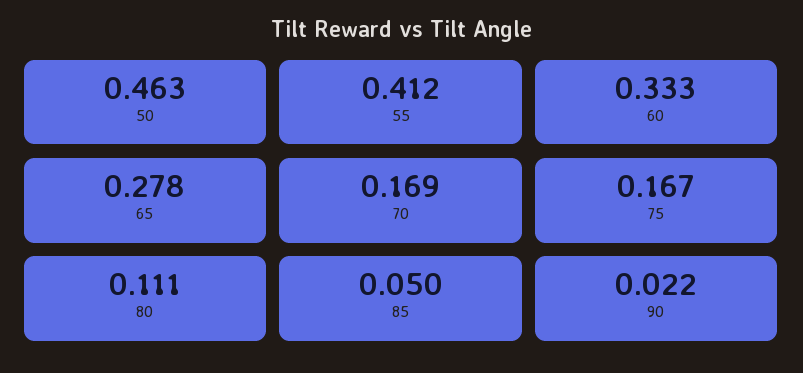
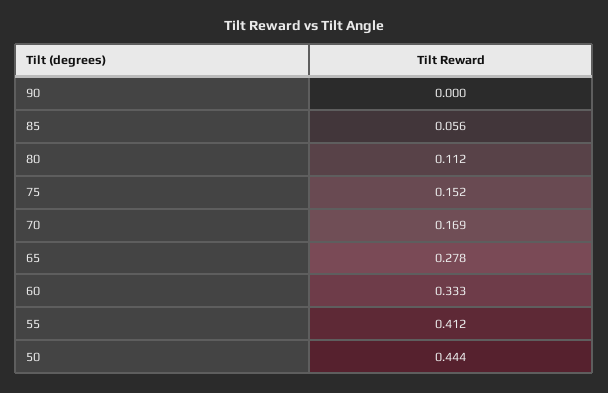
50: 0.463 -> 0.444
75: 0.167 -> 0.152
80: 0.111 -> 0.112
85: 0.05 -> 0.056
90: 0.022 -> 0

